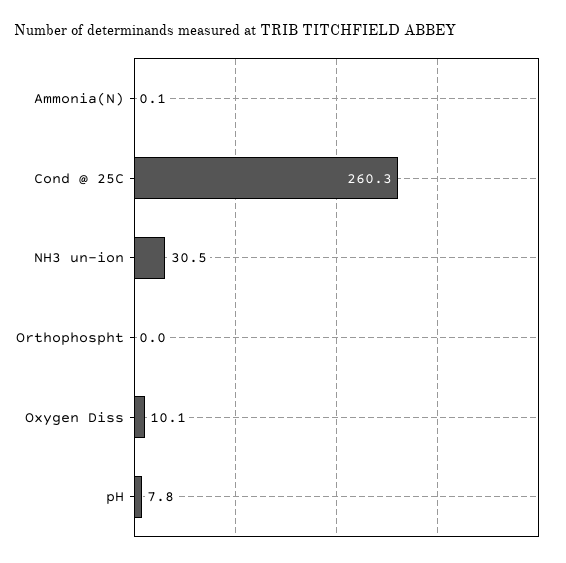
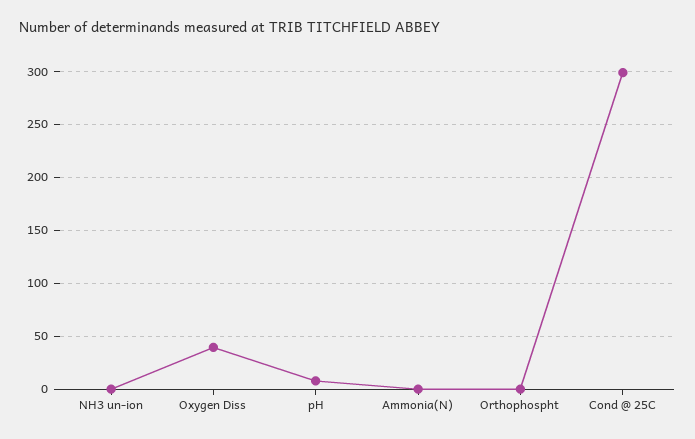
Cond @ 25C: 260.3 -> 300
NH3 un-ion: 30.5 -> 0
Oxygen Diss: 10.1 -> 40

